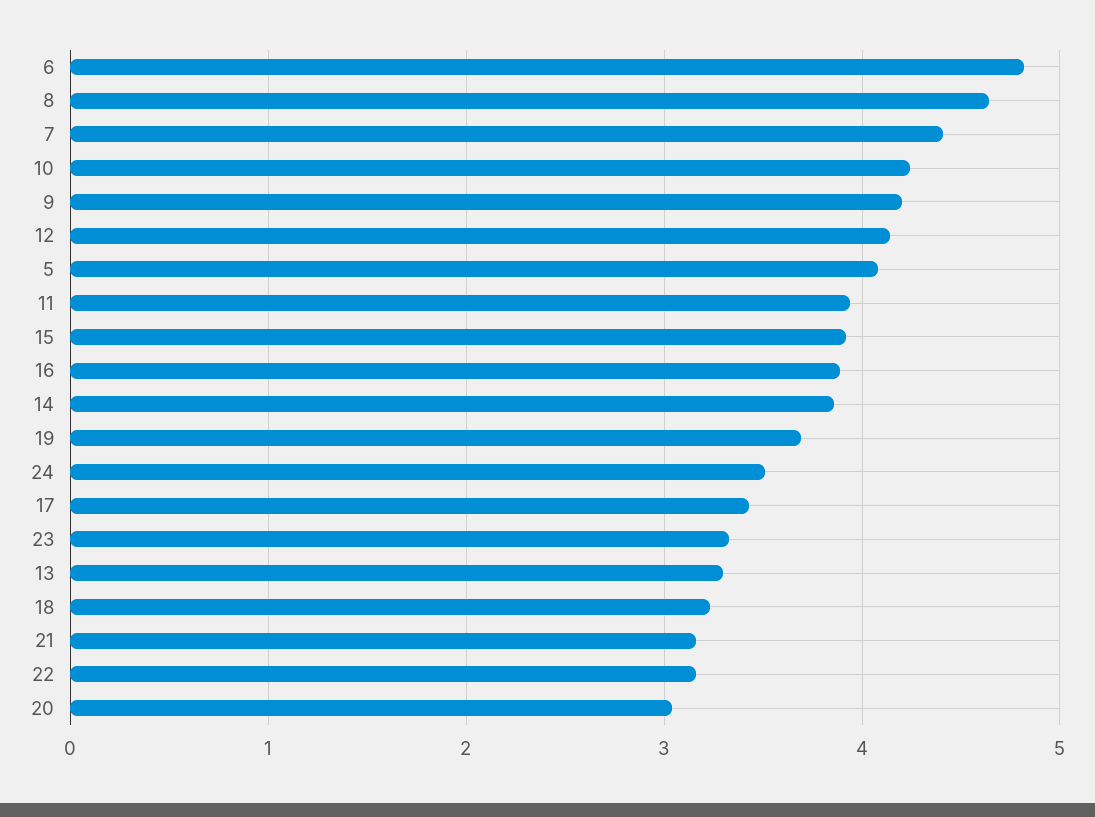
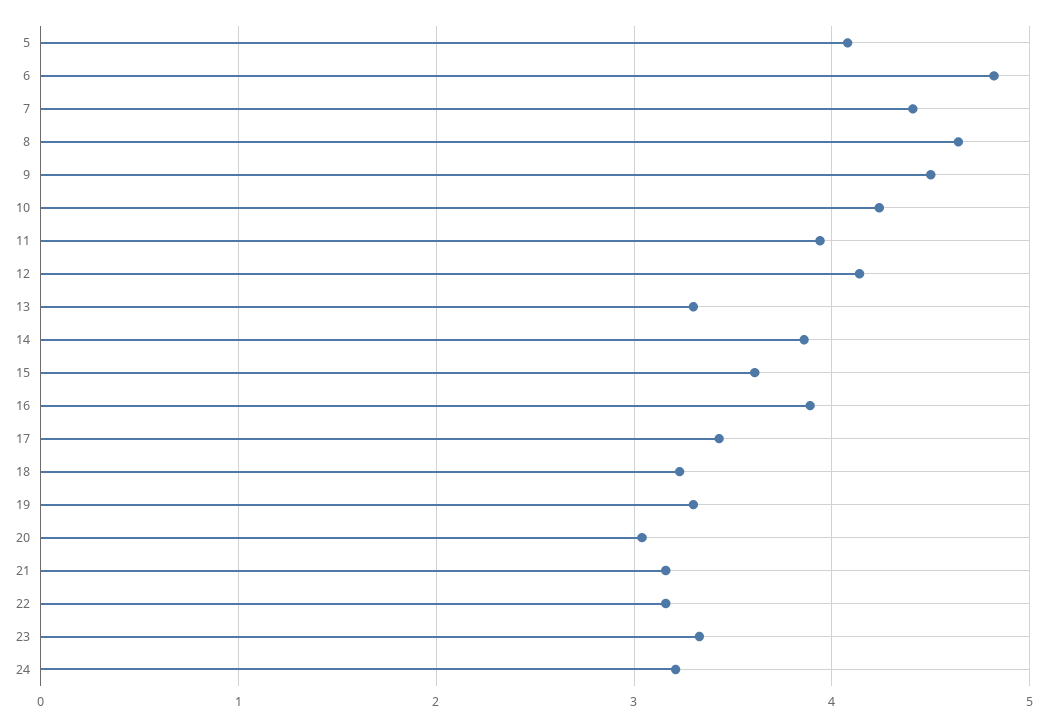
9: 4.2 -> 4.5
15: 3.9 -> 3.6
19: 3.7 -> 3.3
24: 3.5 -> 3.2

